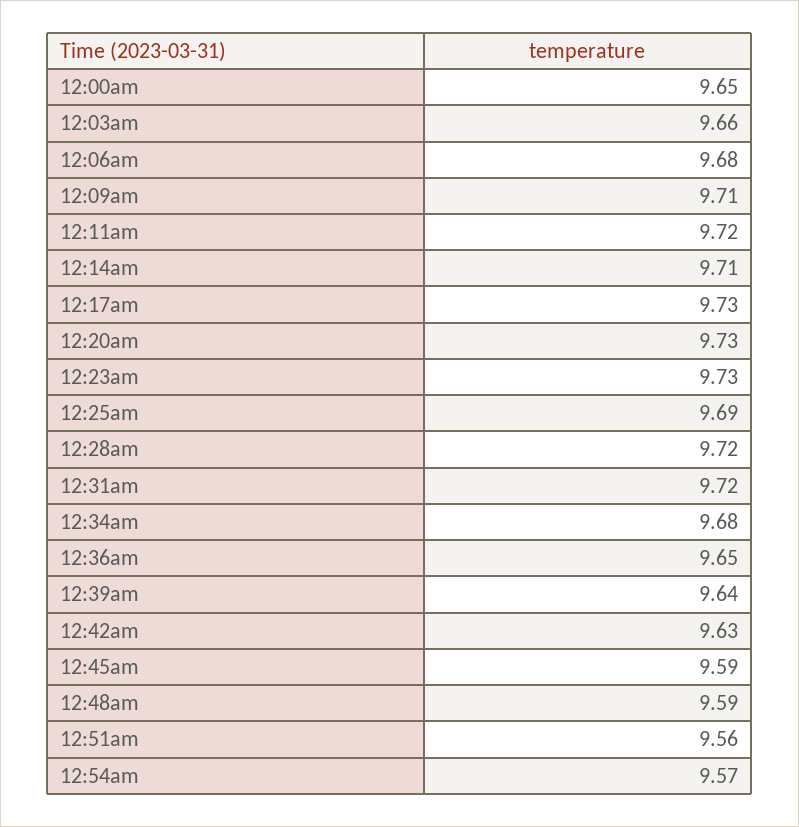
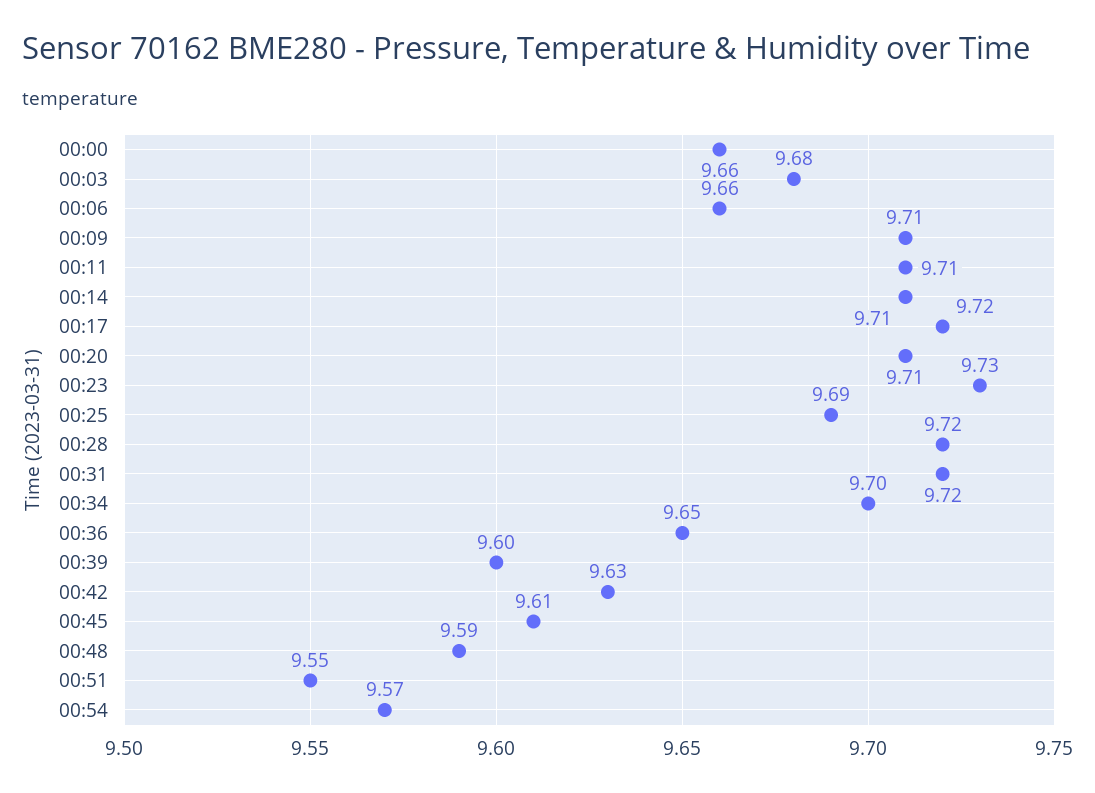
12:00am: 9.65 -> 9.66
12:03am: 9.66 -> 9.68
12:06am: 9.68 -> 9.66
12:11am: 9.72 -> 9.71
12:17am: 9.73 -> 9.72
12:20am: 9.73 -> 9.71
12:34am: 9.68 -> 9.7
12:39am: 9.64 -> 9.6
12:45am: 9.59 -> 9.61
12:51am: 9.56 -> 9.55

